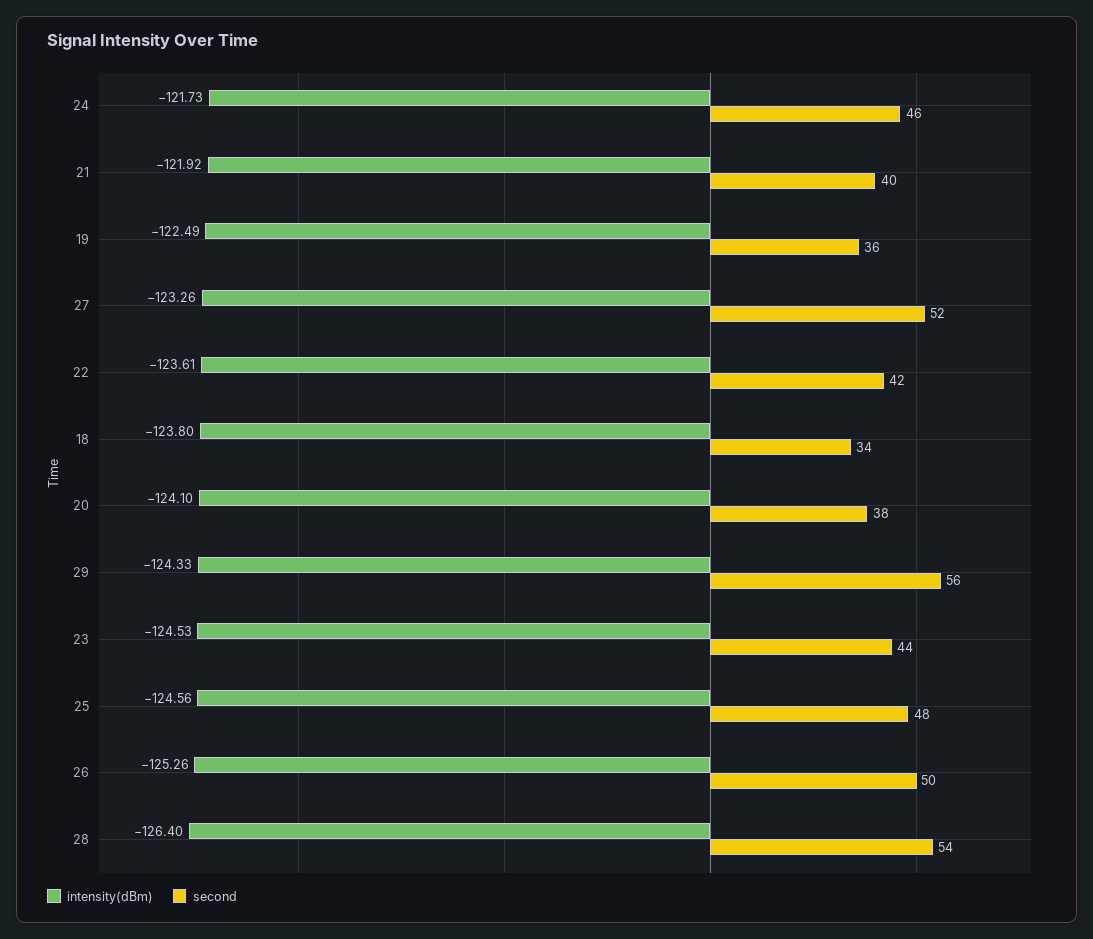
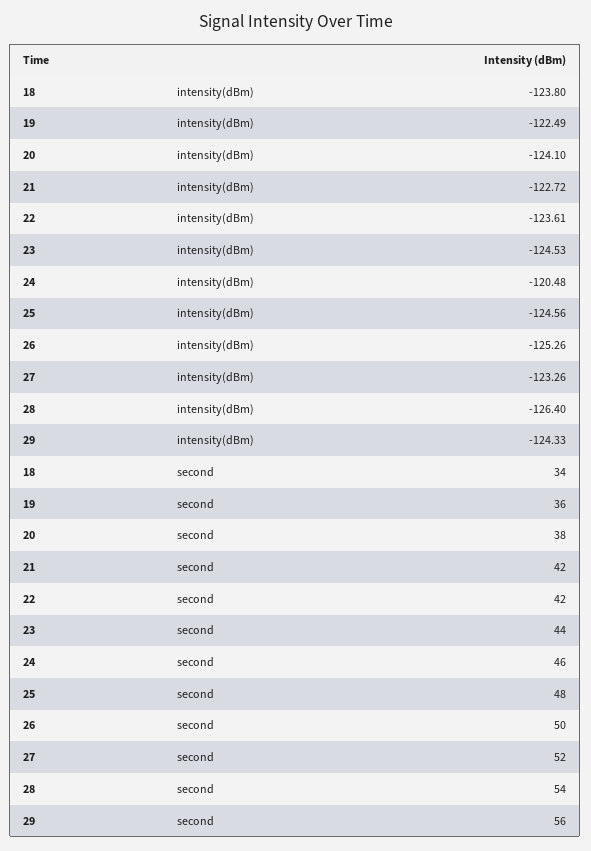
intensity(dBm), 24: -121.73 -> -120.48
intensity(dBm), 21: -121.92 -> -122.72
second, 21: 40 -> 42

